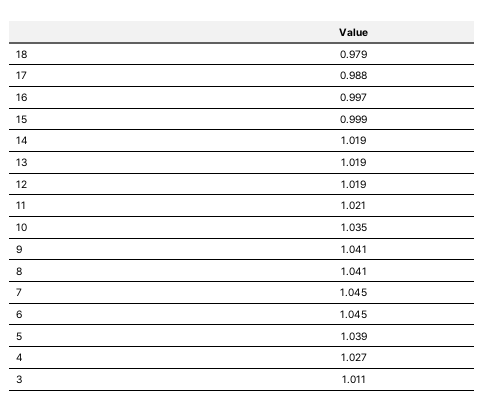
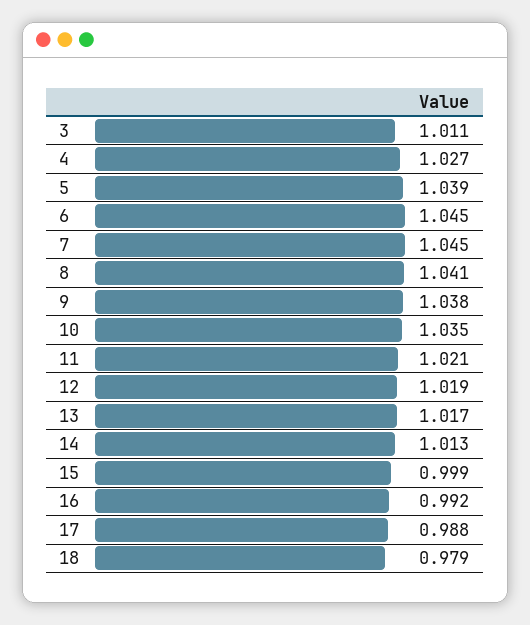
16: 0.997 -> 0.992
14: 1.019 -> 1.013
13: 1.019 -> 1.017
9: 1.041 -> 1.038

